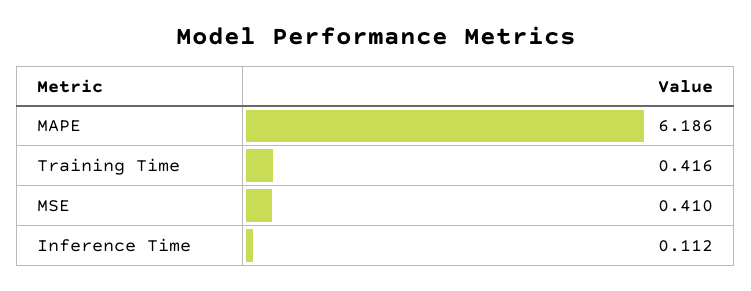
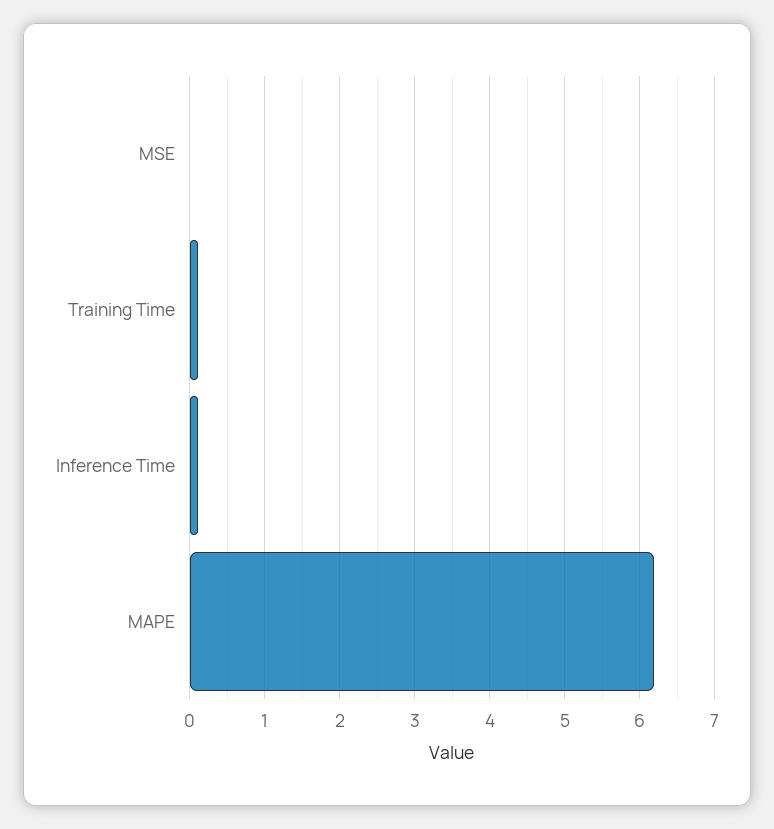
Training Time: 0.416 -> 0.1
MSE: 0.41 -> 0

